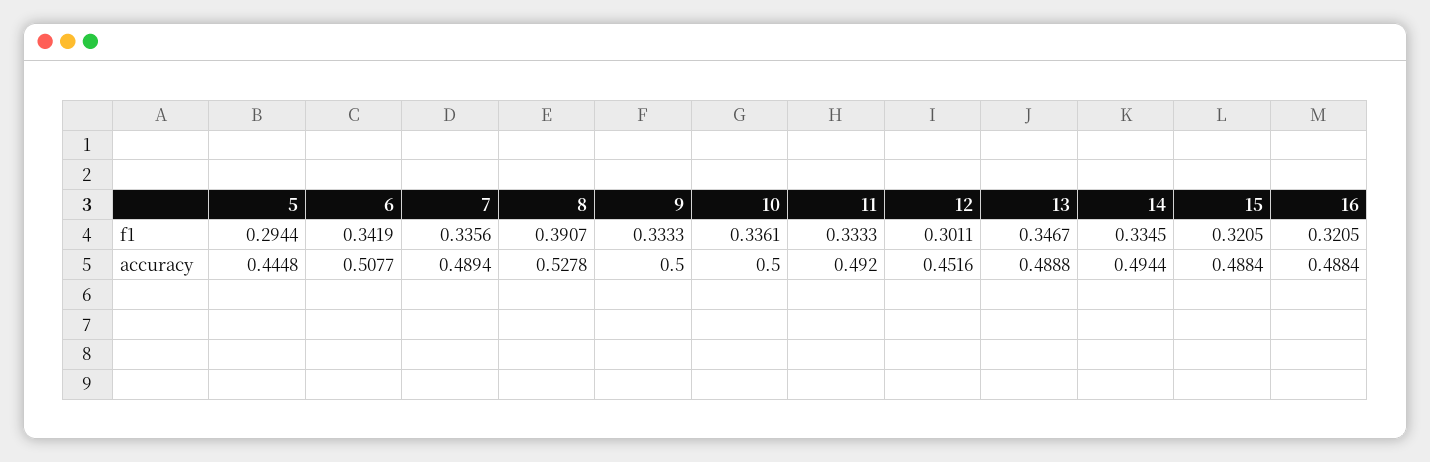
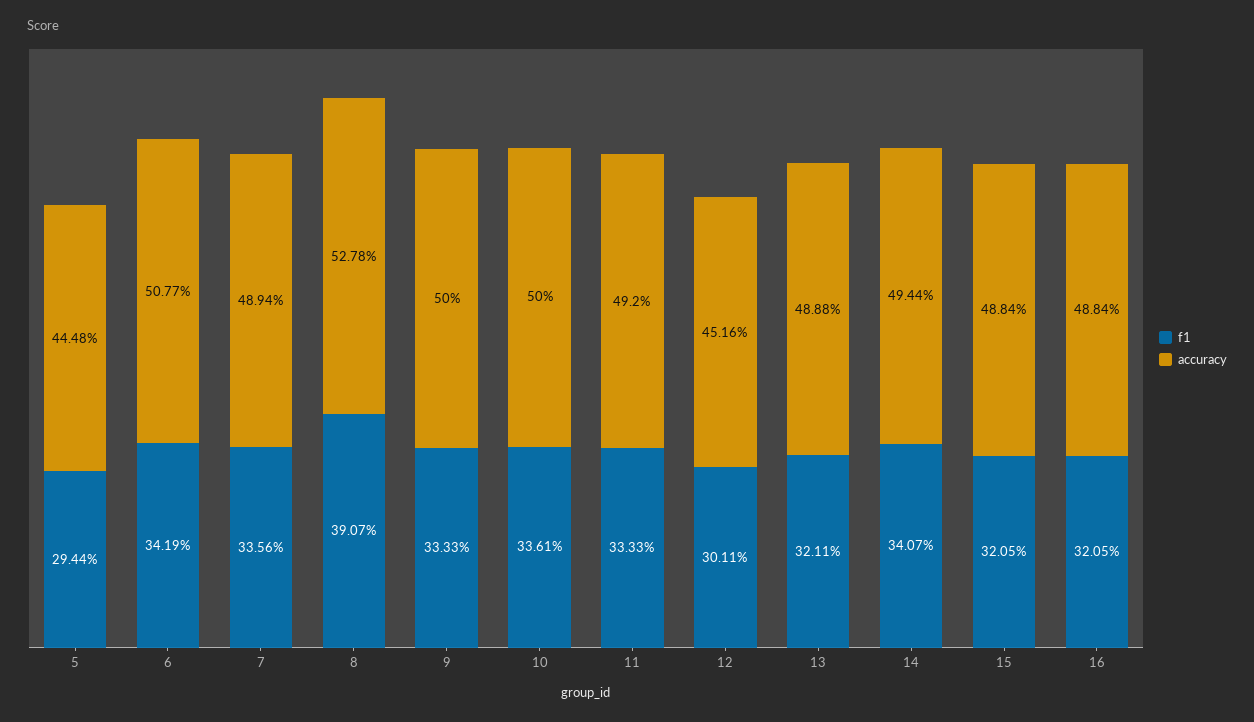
f1, 13: 0.3467 -> 0.3211
f1, 14: 0.3345 -> 0.3407

